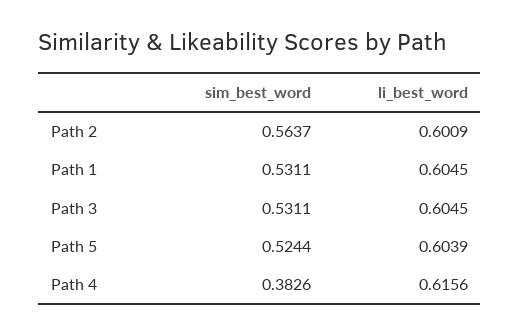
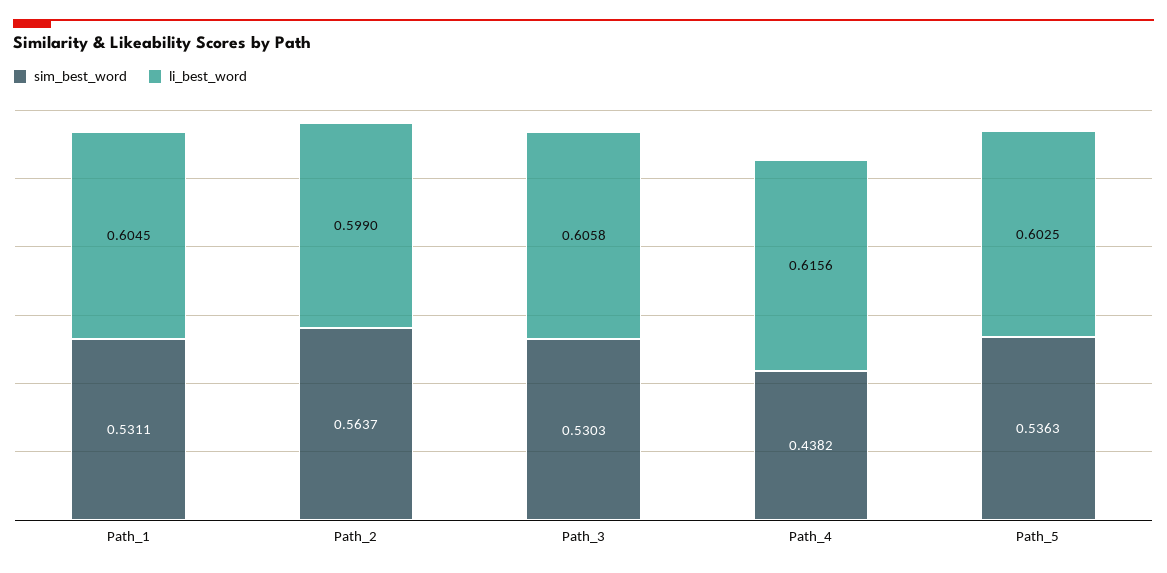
li_best_word, Path 2: 0.6009 -> 0.599
sim_best_word, Path 3: 0.5311 -> 0.5303
li_best_word, Path 3: 0.6045 -> 0.6058
sim_best_word, Path 5: 0.5244 -> 0.5363
li_best_word, Path 5: 0.6039 -> 0.6025
sim_best_word, Path 4: 0.3826 -> 0.4382

